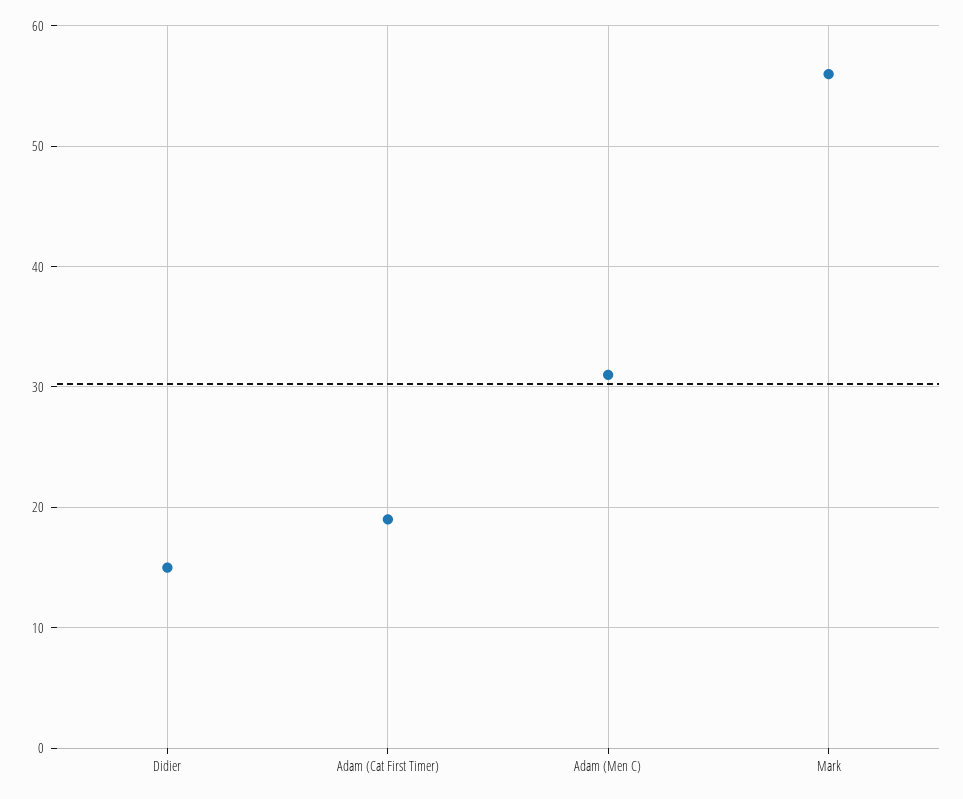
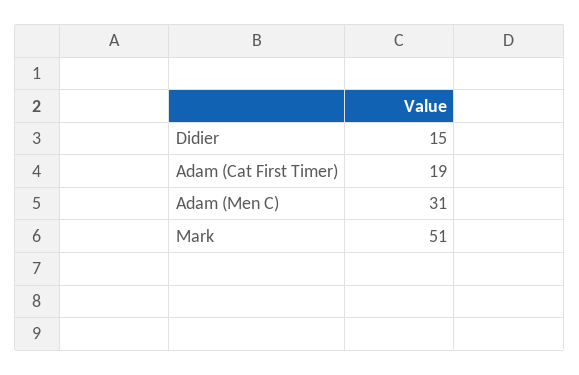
Mark: 56 -> 51

